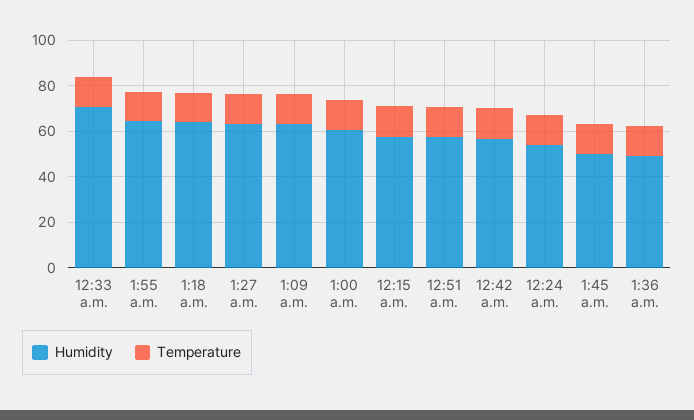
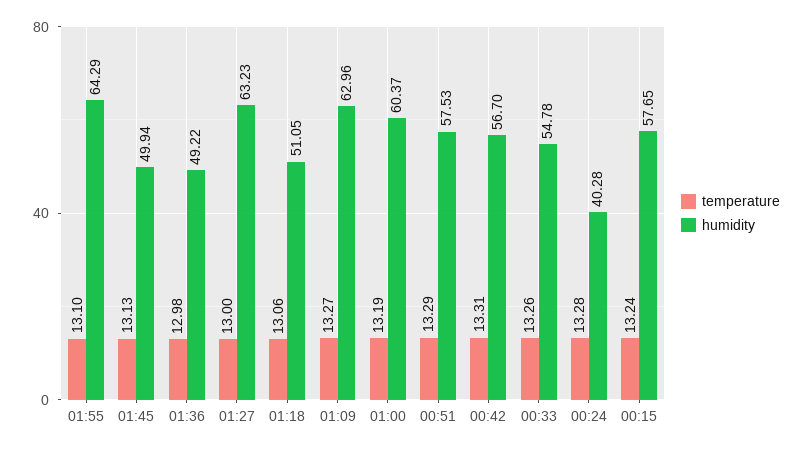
Humidity, 12:33 a.m.: 70 -> 54.78
Humidity, 1:18 a.m.: 65 -> 51.05
Humidity, 12:24 a.m.: 55 -> 40.28

